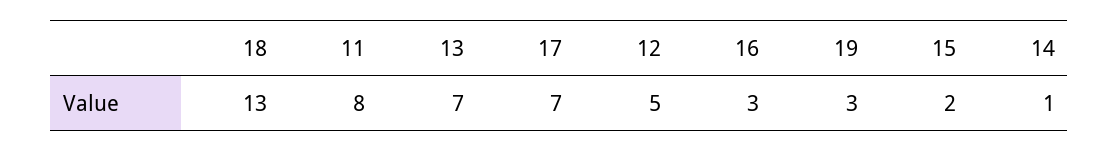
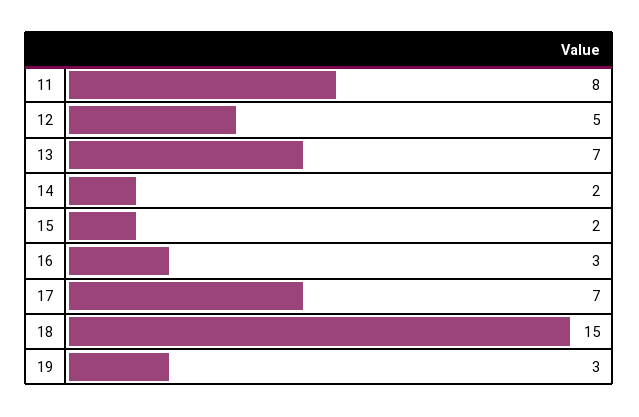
18: 13 -> 15
14: 1 -> 2

